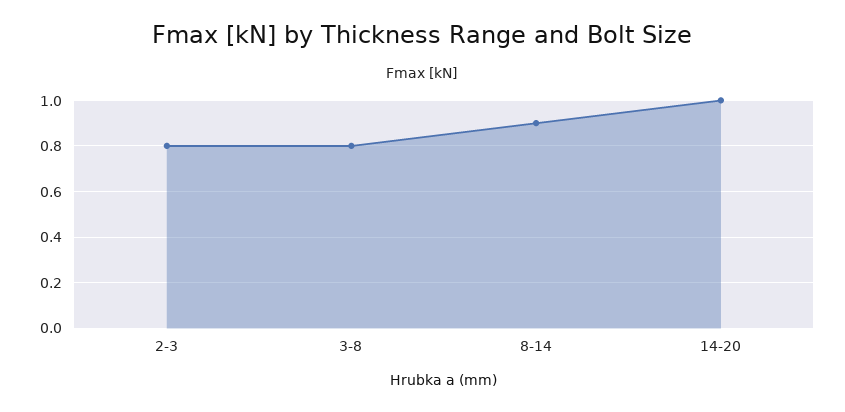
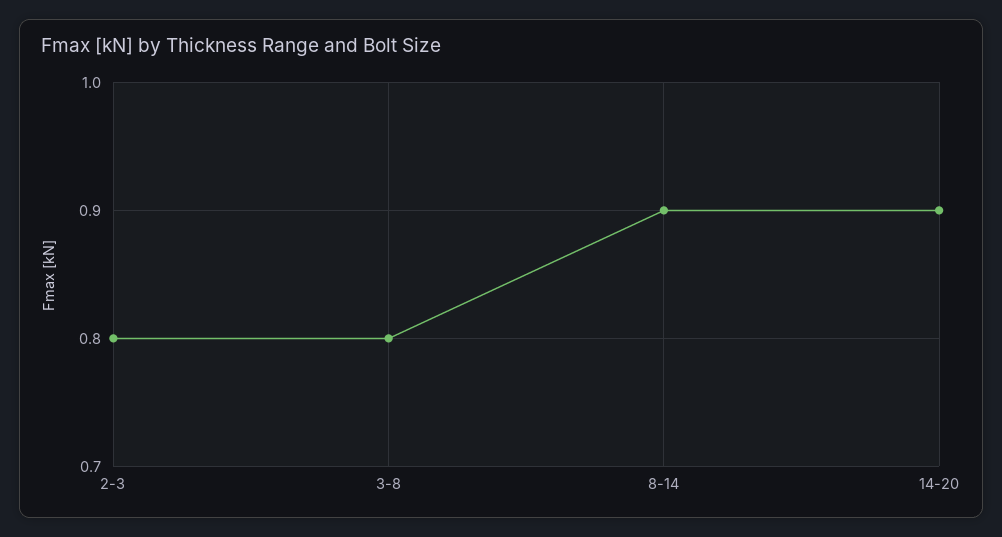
14-20: 1 -> 0.9

